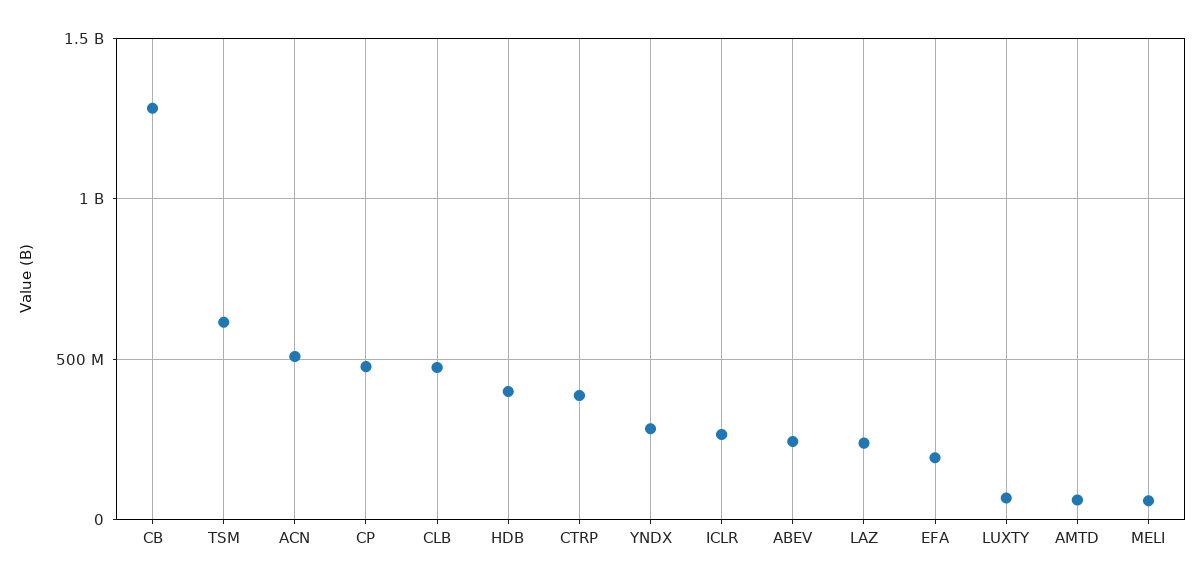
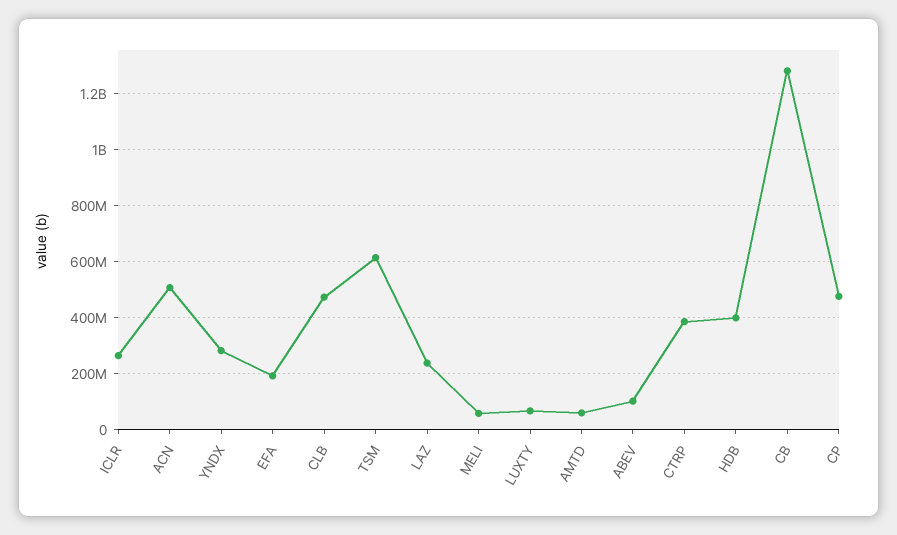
ABEV: 250000000 -> 100000000

